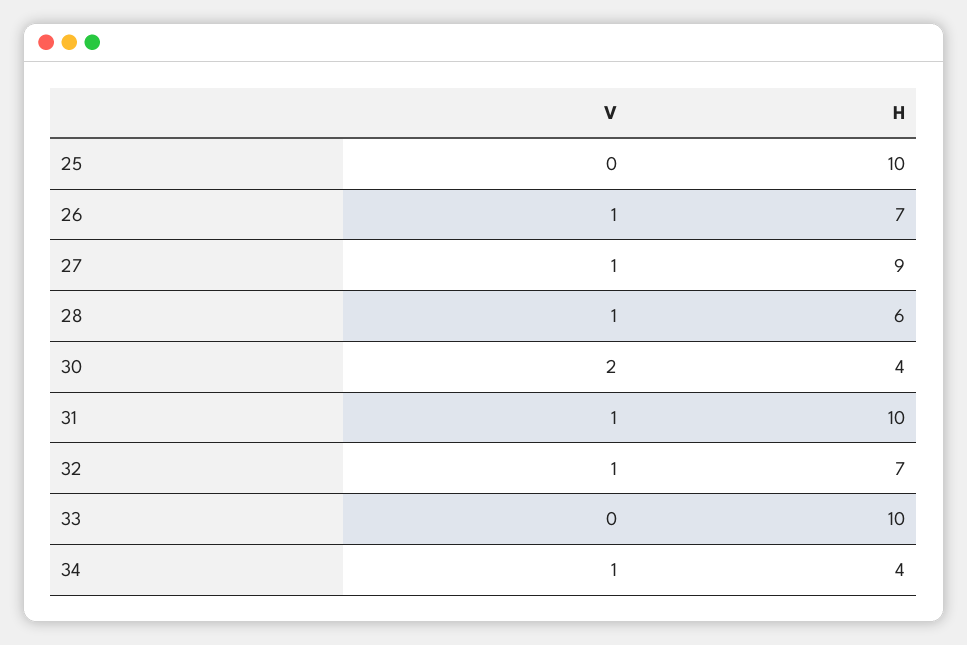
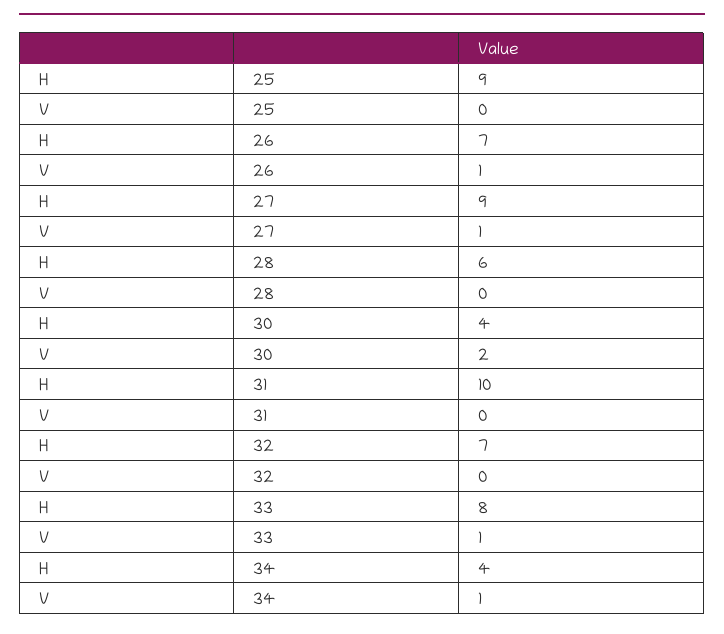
H, 25: 10 -> 9
V, 28: 1 -> 0
V, 31: 1 -> 0
V, 32: 1 -> 0
V, 33: 0 -> 1
H, 33: 10 -> 8

